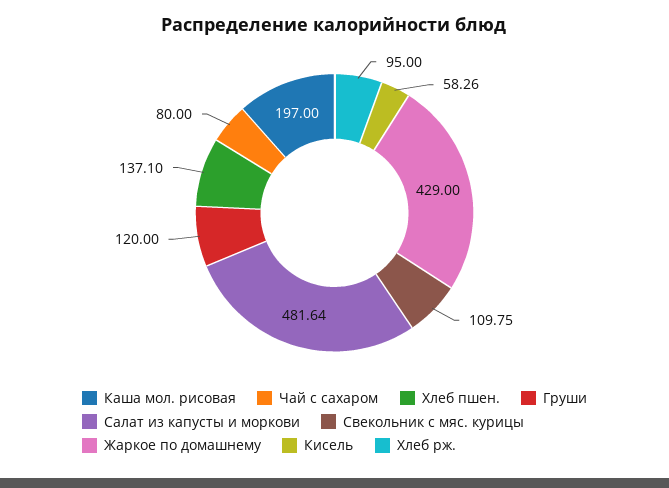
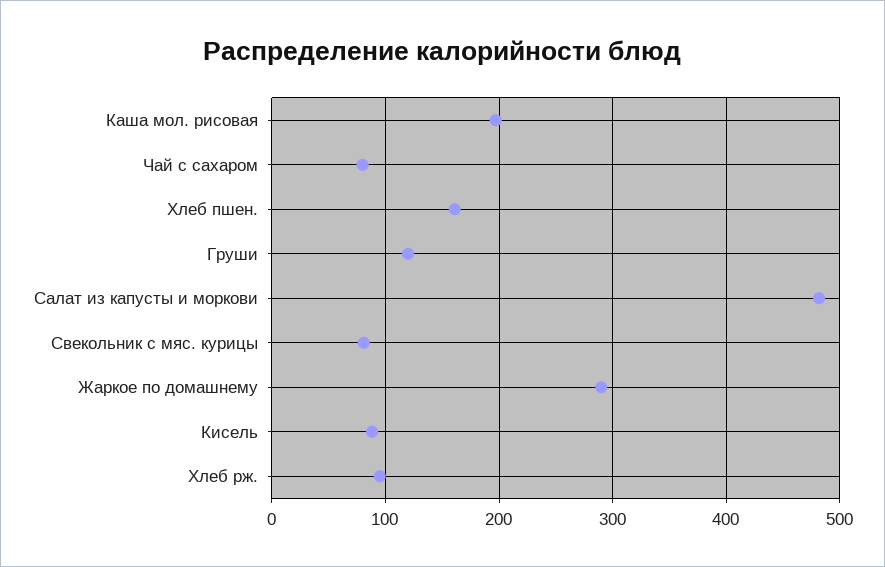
Хлеб пшен.: 137.1 -> 160
Свекольник с мяс. курицы: 109.75 -> 80
Жаркое по домашнему: 429 -> 290
Кисель: 58.26 -> 90

